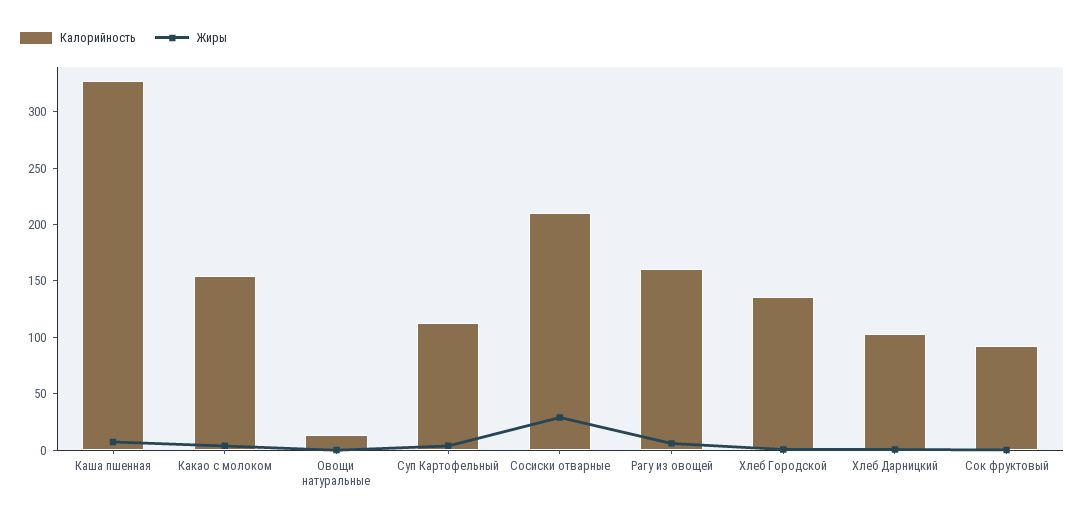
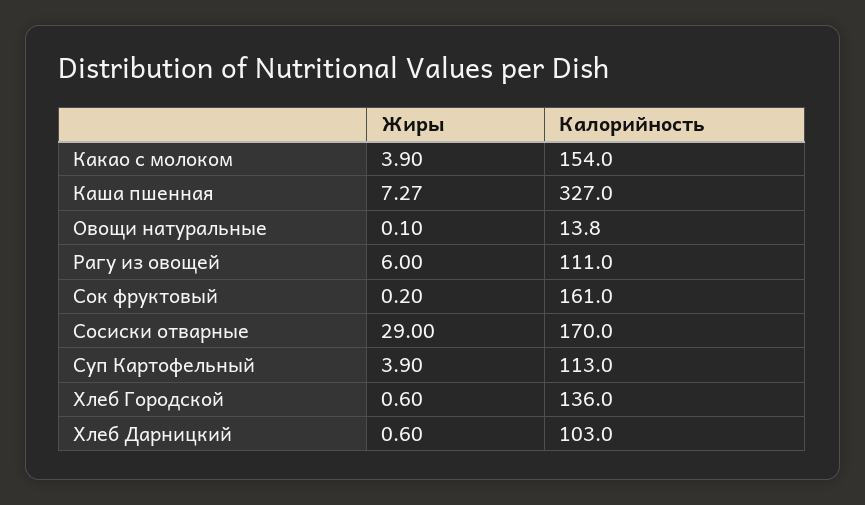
Калорийность, Сосиски отварные: 210 -> 170
Калорийность, Рагу из овощей: 160 -> 111
Калорийность, Сок фруктовый: 90 -> 161

